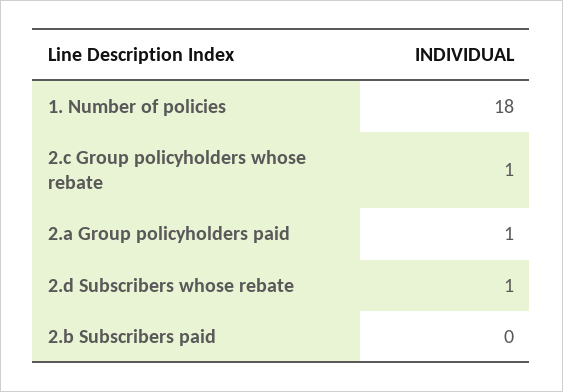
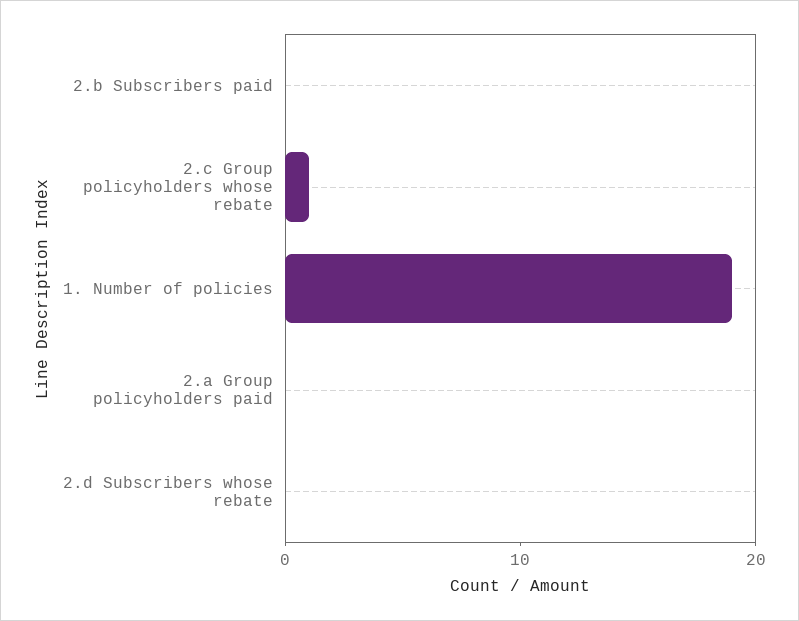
1. Number of policies: 18 -> 19
2.a Group policyholders paid: 1 -> 0
2.d Subscribers whose rebate: 1 -> 0

